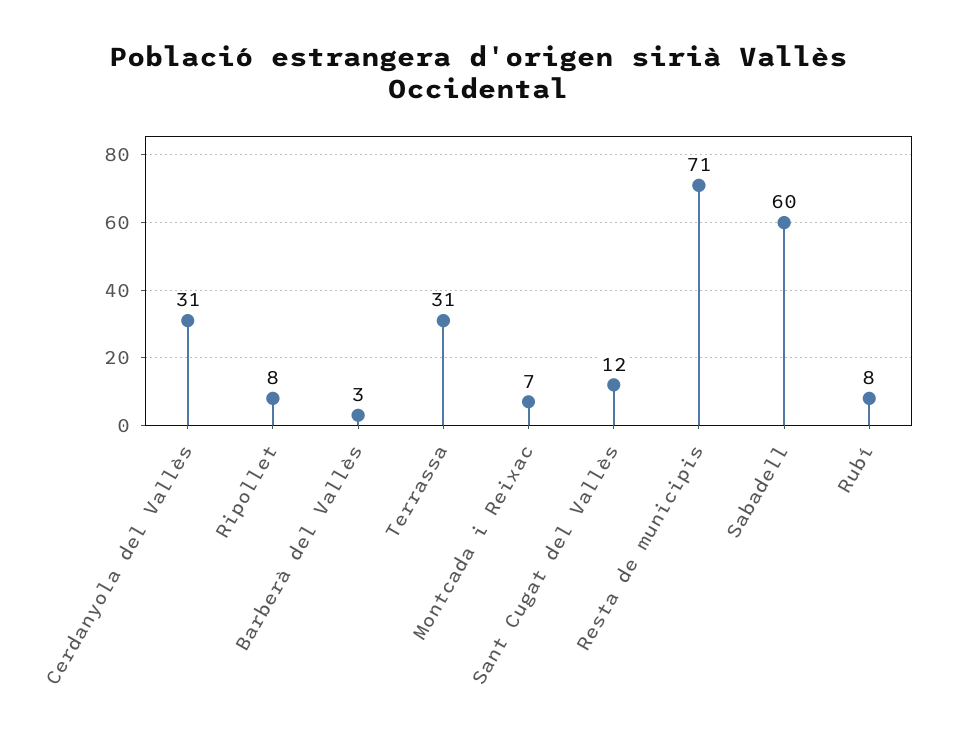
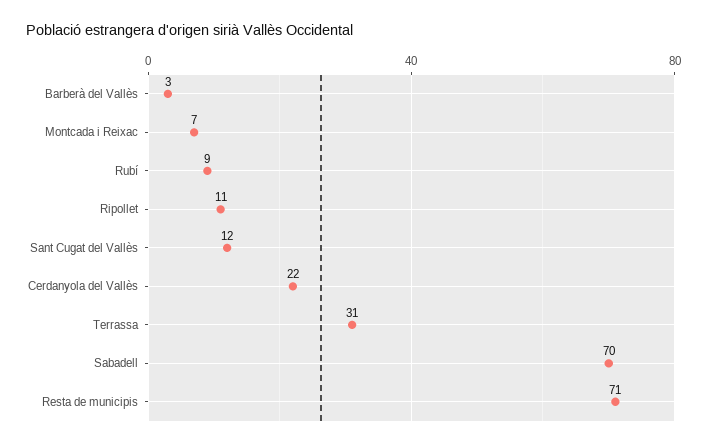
Cerdanyola del Vallès: 31 -> 22
Ripollet: 8 -> 11
Sabadell: 60 -> 70
Rubí: 8 -> 9

